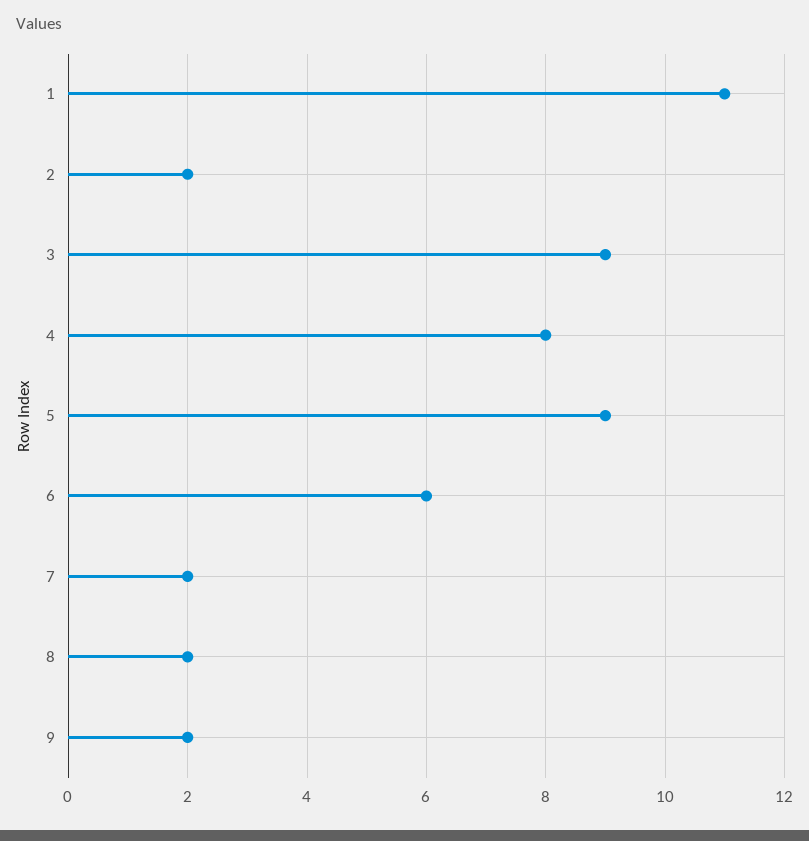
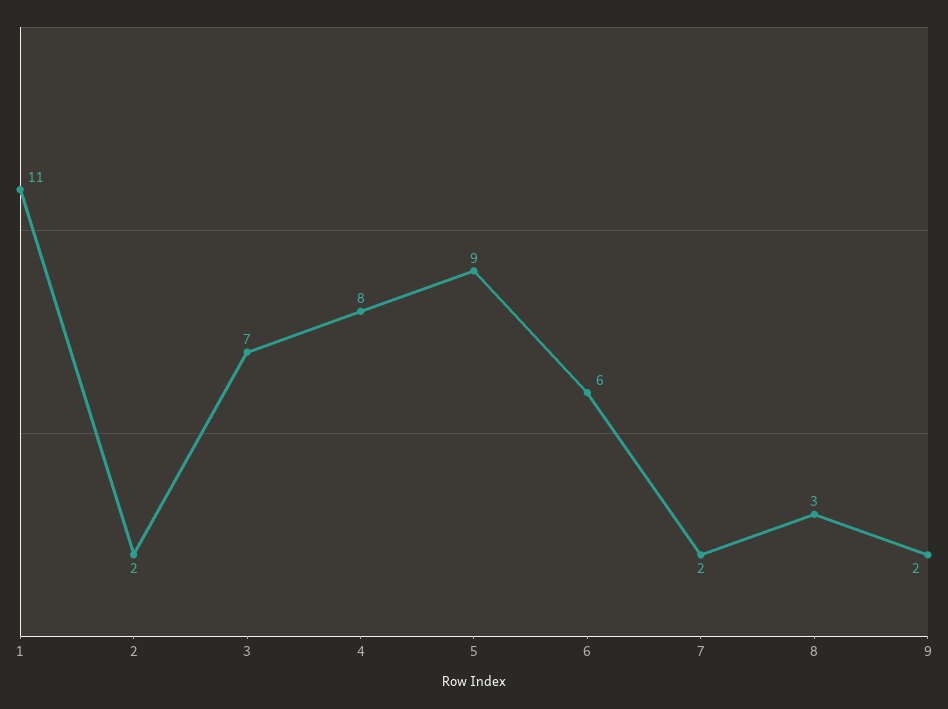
3: 9 -> 7
8: 2 -> 3

